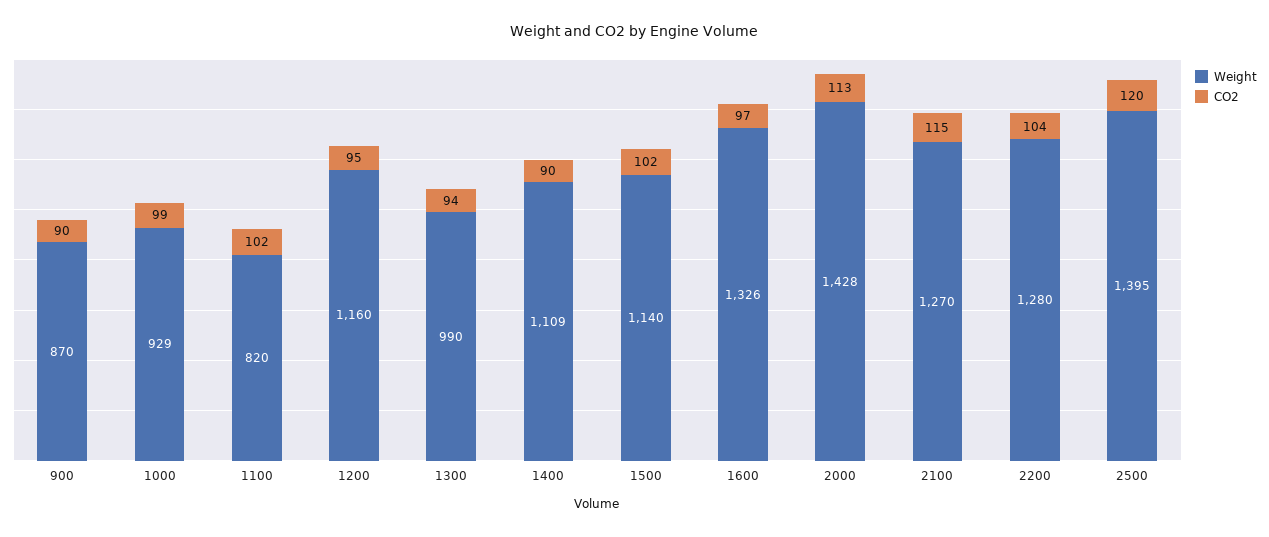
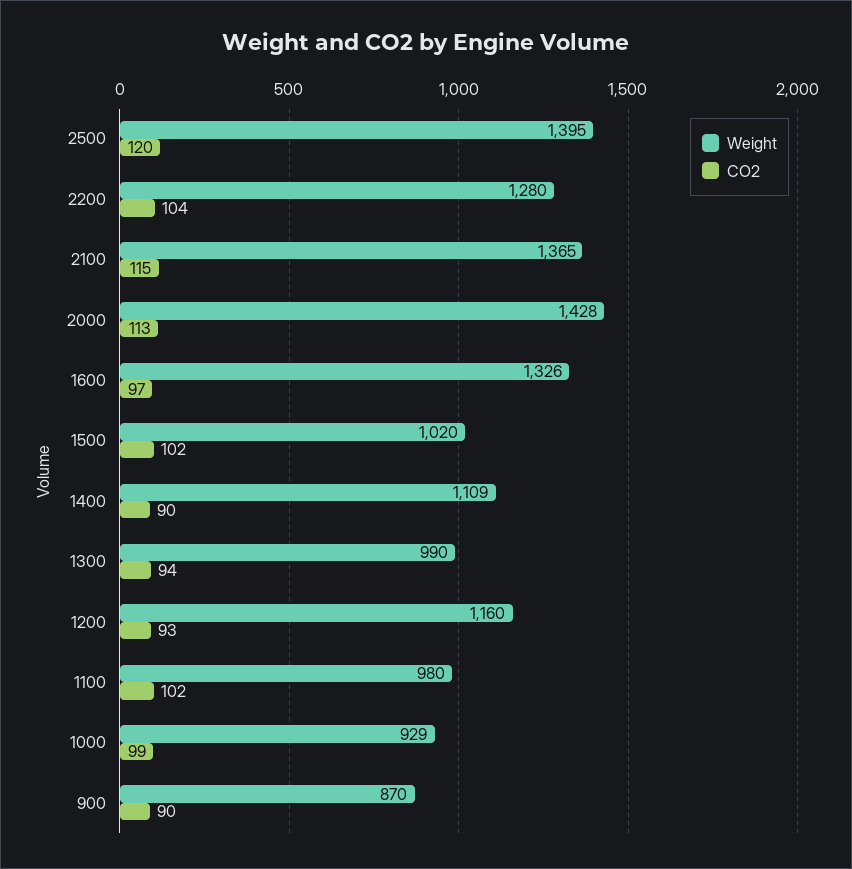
Weight, 1100: 820 -> 980
CO2, 1200: 95 -> 93
Weight, 1500: 1140 -> 1020
Weight, 2100: 1270 -> 1365

